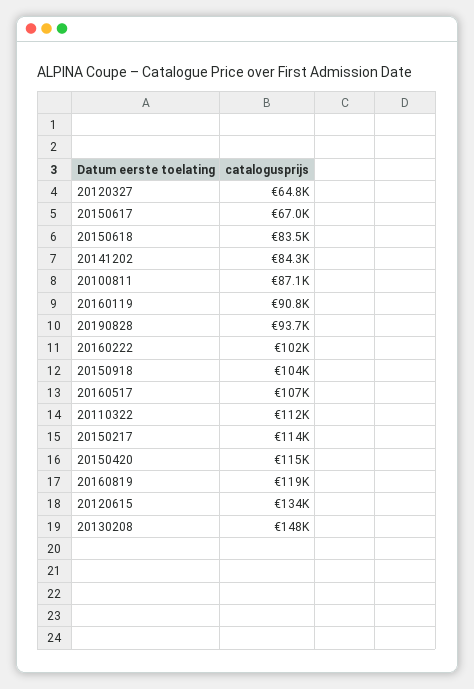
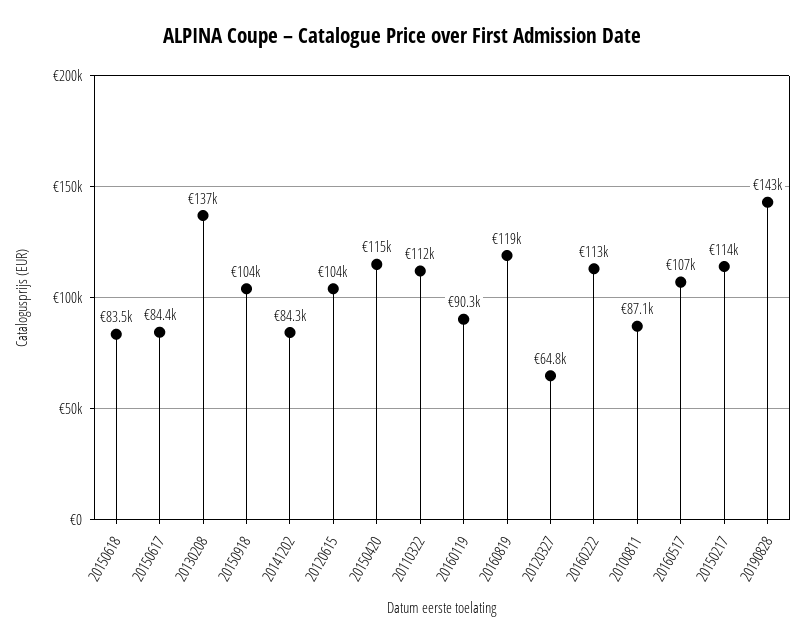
20150617: 67000 -> 84400
20160119: 90800 -> 90300
20190828: 93700 -> 143000
20160222: 102000 -> 113000
20120615: 134000 -> 104000
20130208: 148000 -> 137000

